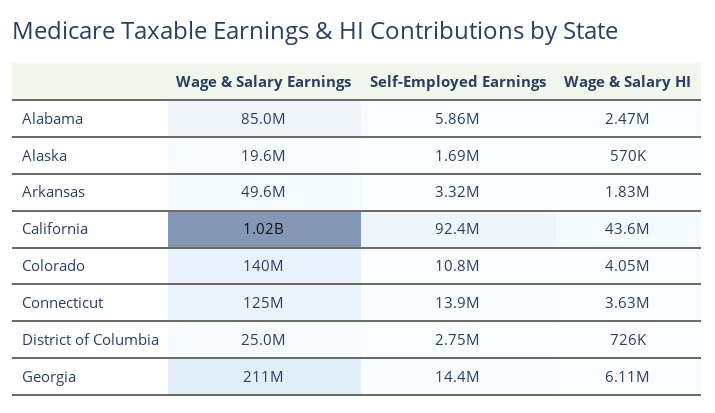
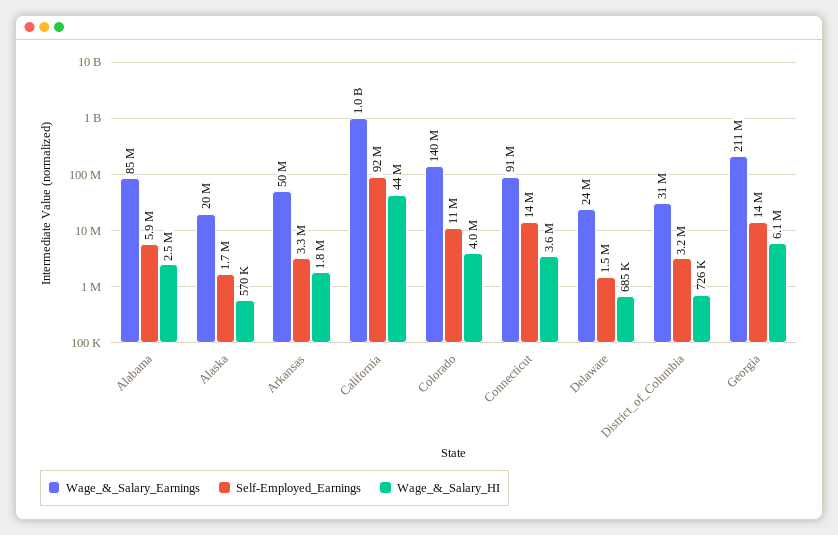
Wage & Salary Earnings, Connecticut: 125000000 -> 91000000
Wage & Salary Earnings, District of Columbia: 25000000 -> 31000000
Self-Employed Earnings, District of Columbia: 2750000 -> 3200000
Wage & Salary Earnings, Delaware: none -> 24000000
Self-Employed Earnings, Delaware: none -> 1500000
Wage & Salary HI, Delaware: none -> 685000

